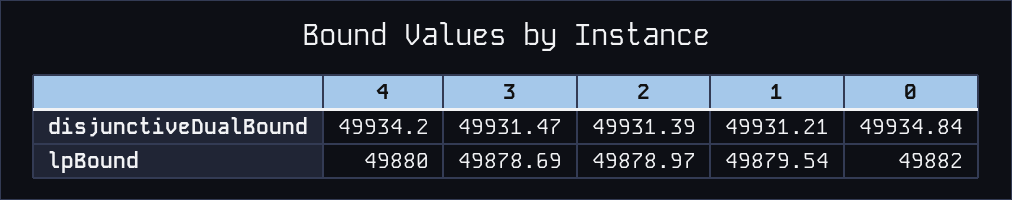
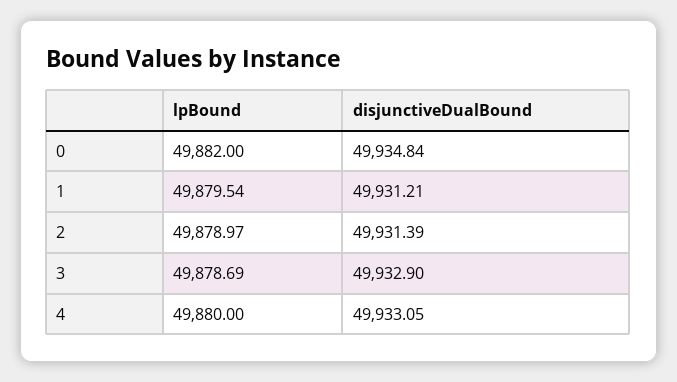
4, disjunctiveDualBound: 49934.2 -> 49933.05
3, disjunctiveDualBound: 49931.47 -> 49932.9

